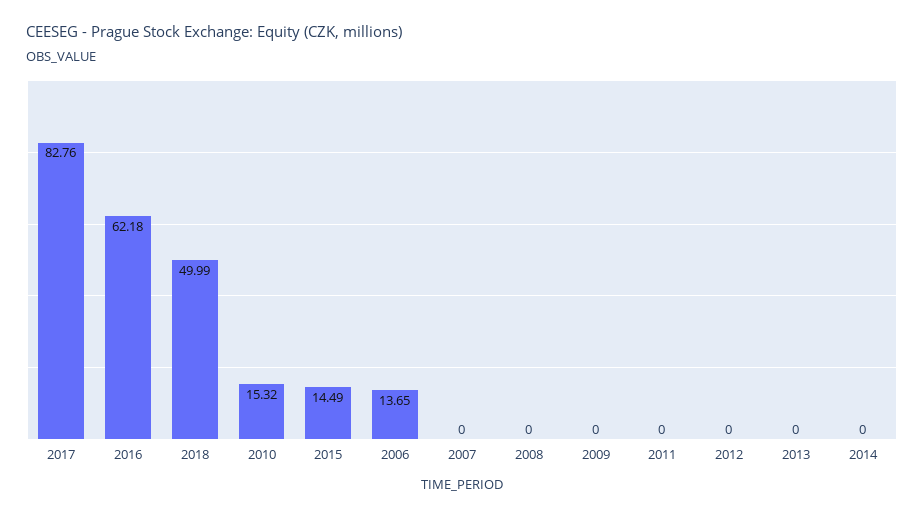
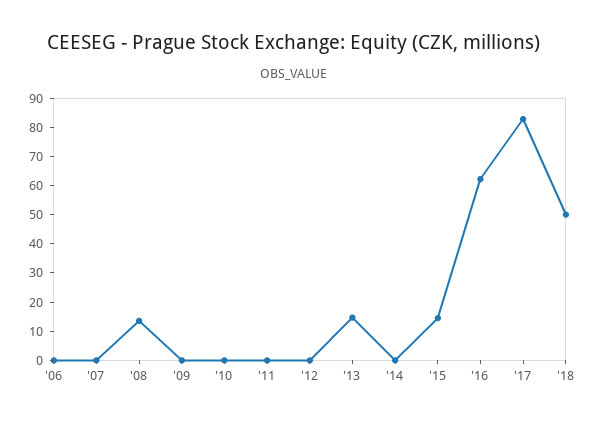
2010: 15.32 -> 0
2006: 13.65 -> 0
2008: 0 -> 15
2013: 0 -> 15

